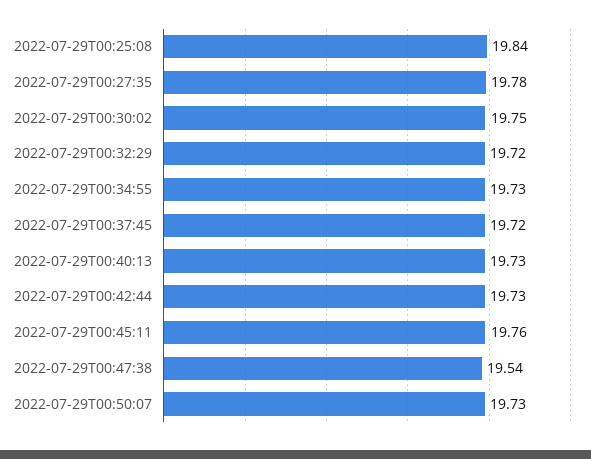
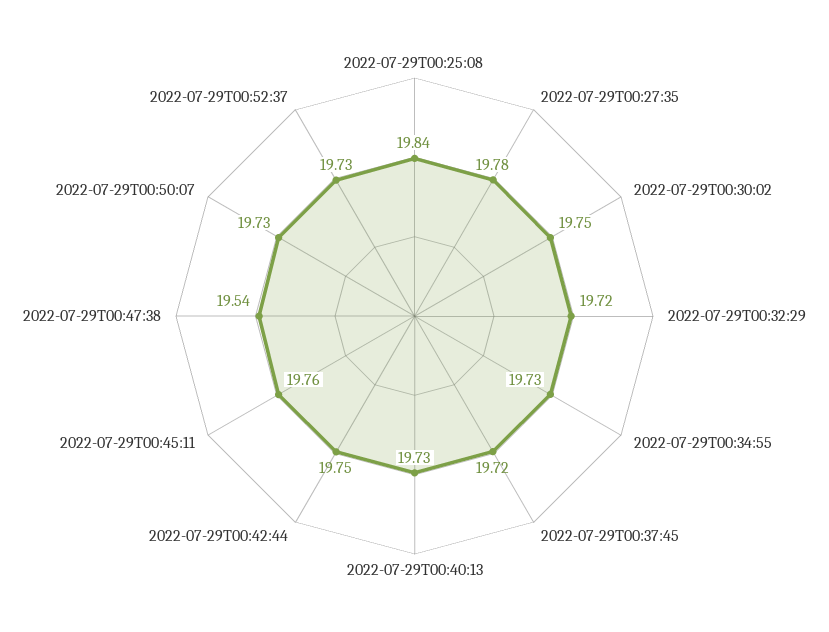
2022-07-29T00:42:44: 19.73 -> 19.75
2022-07-29T00:52:37: none -> 19.73

